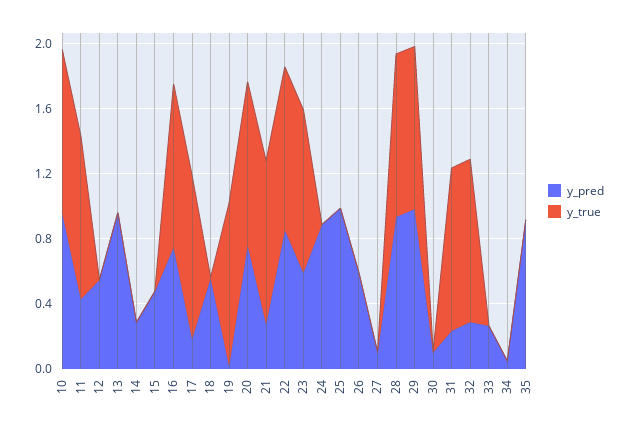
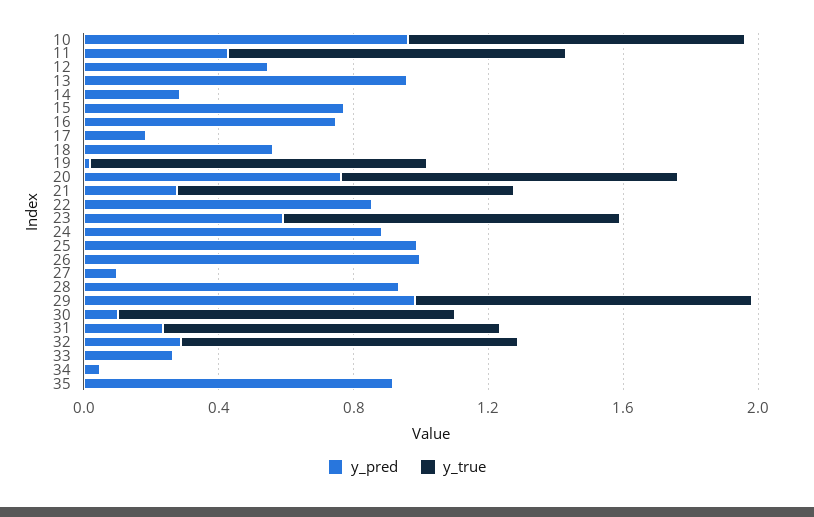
y_pred, 15: 0.5 -> 0.8
y_true, 16: 1 -> 0
y_true, 17: 1 -> 0
y_true, 22: 1 -> 0
y_pred, 26: 0.6 -> 1
y_true, 28: 1 -> 0
y_true, 30: 0 -> 1

